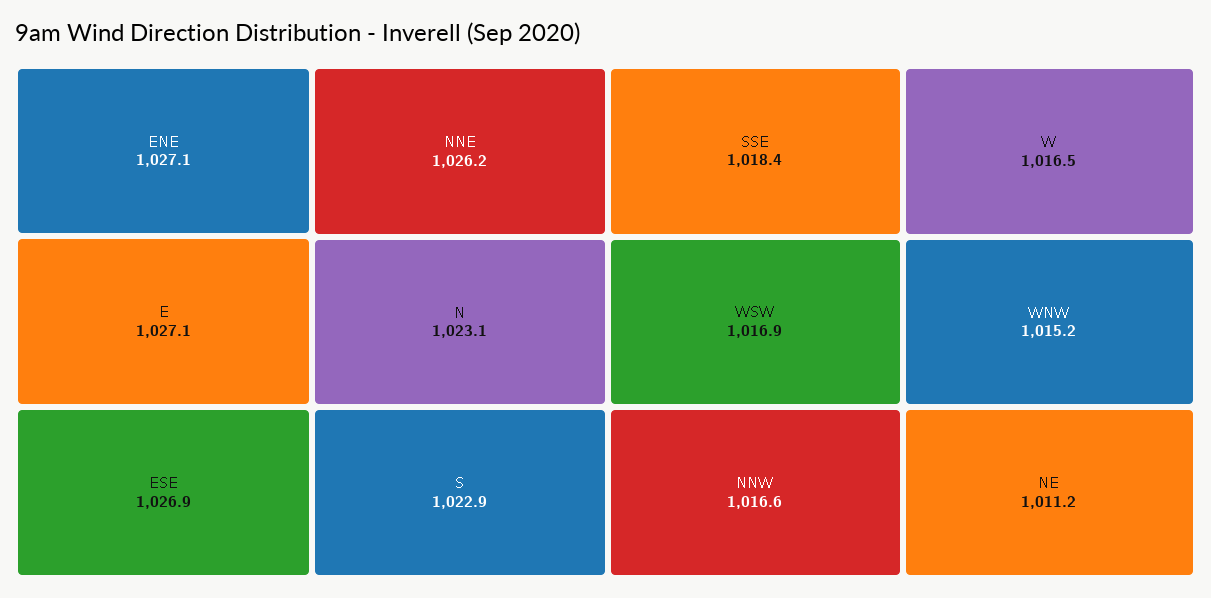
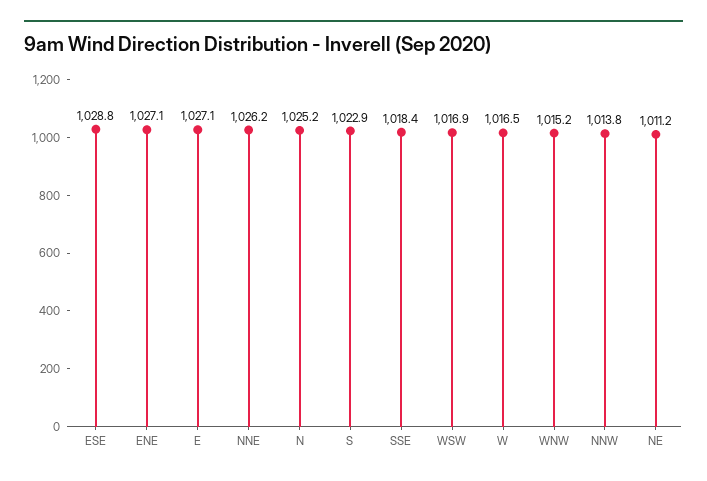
ESE: 1026.9 -> 1028.8
N: 1023.1 -> 1025.2
NNW: 1016.6 -> 1013.8

